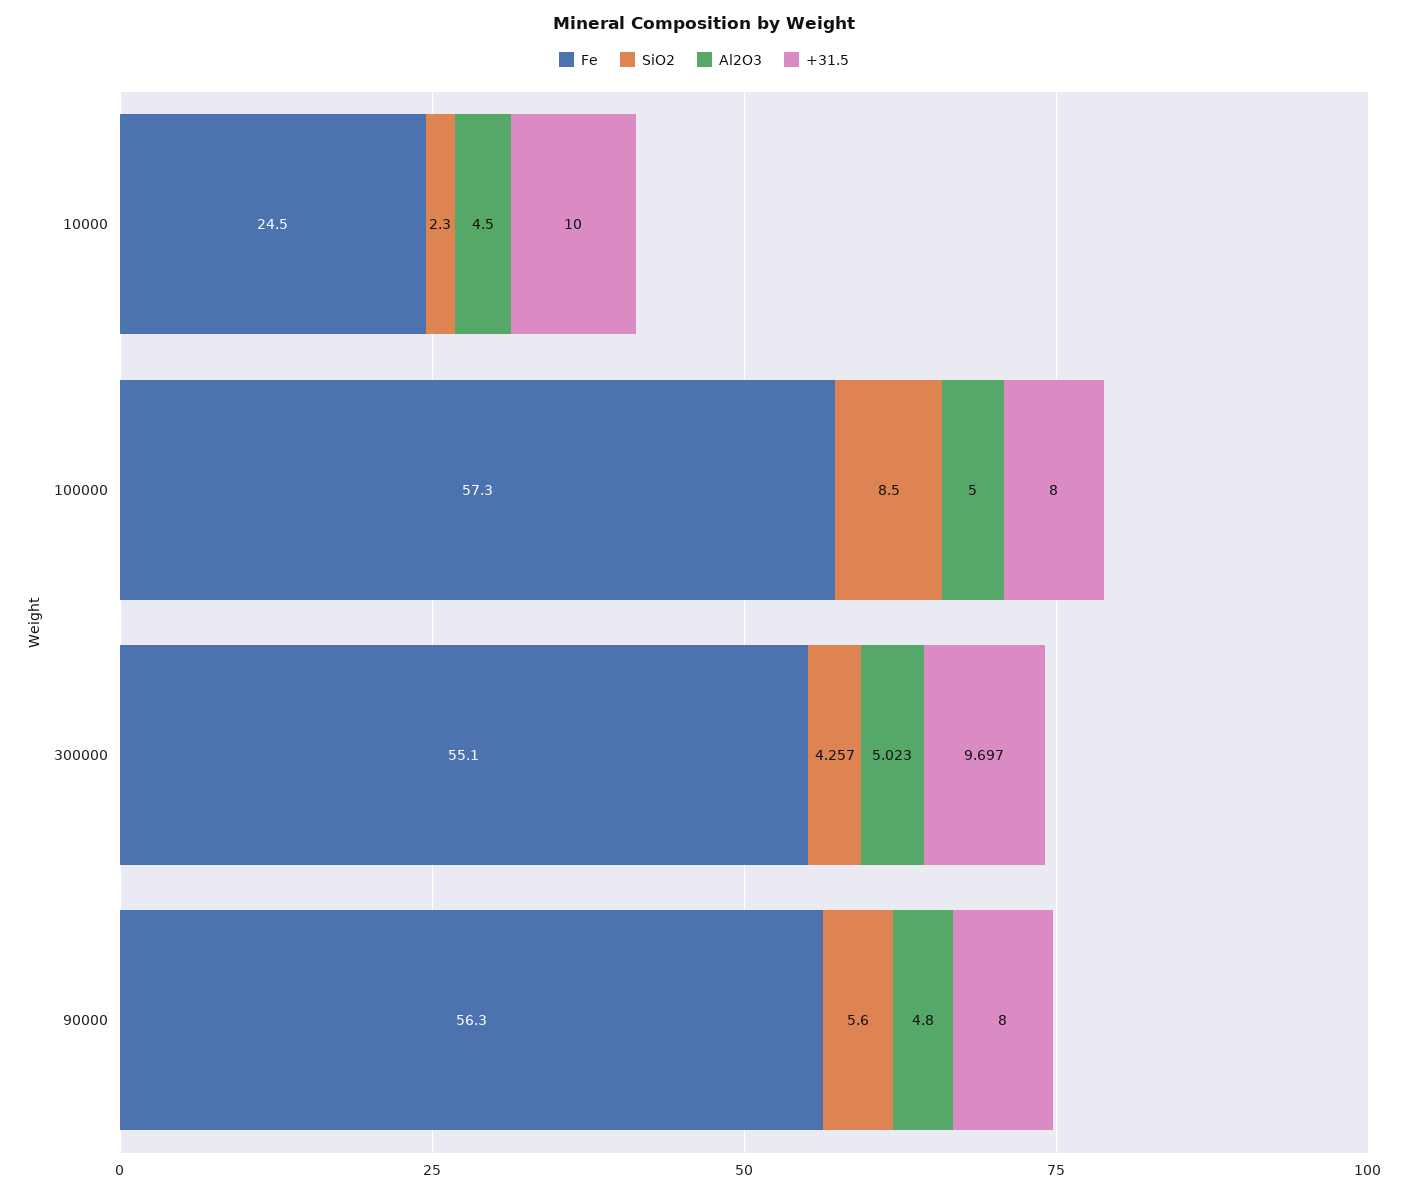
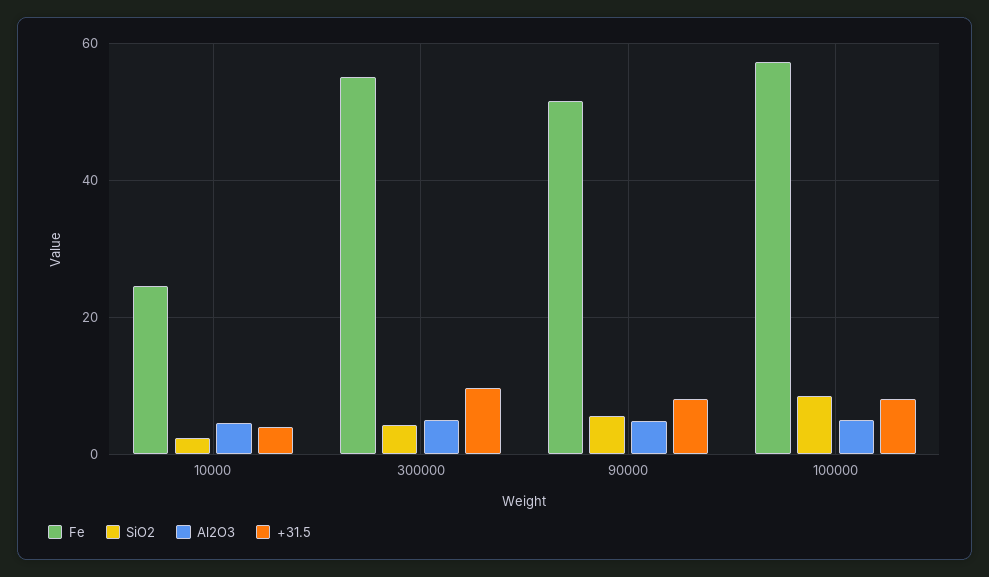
+31.5, 10000: 10 -> 4
Fe, 90000: 56.3 -> 52

